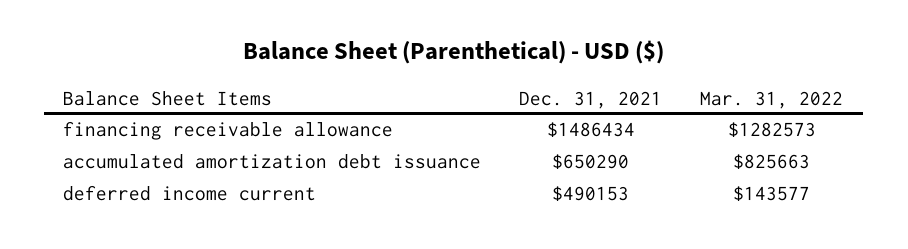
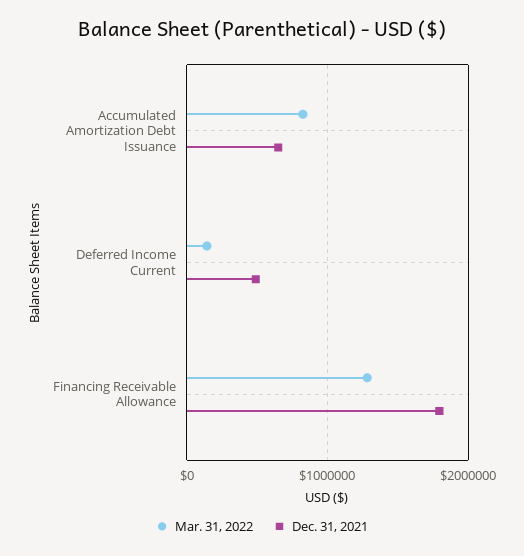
Dec. 31, 2021, financing receivable allowance: 1486434 -> 1800000

